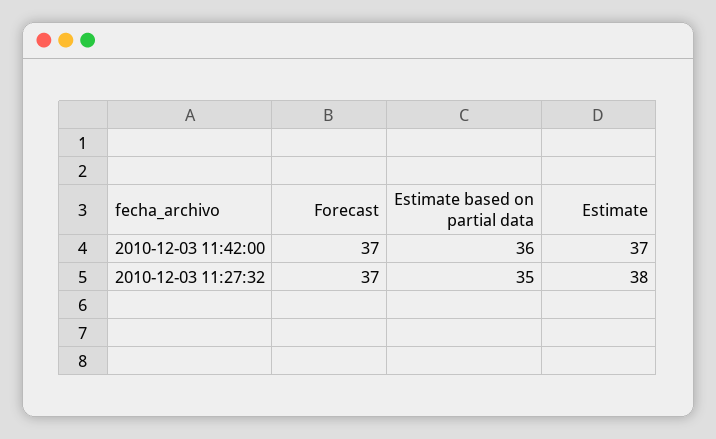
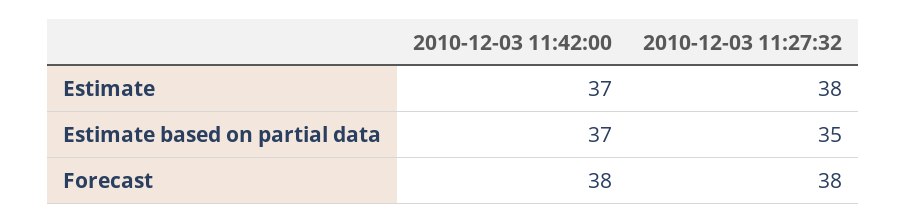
Forecast, 2010-12-03 11:42:00: 37 -> 38
Estimate based on partial data, 2010-12-03 11:42:00: 36 -> 37
Forecast, 2010-12-03 11:27:32: 37 -> 38

